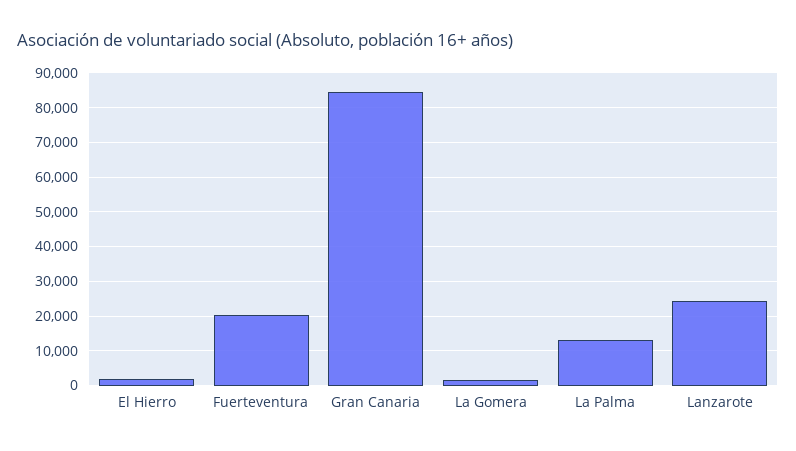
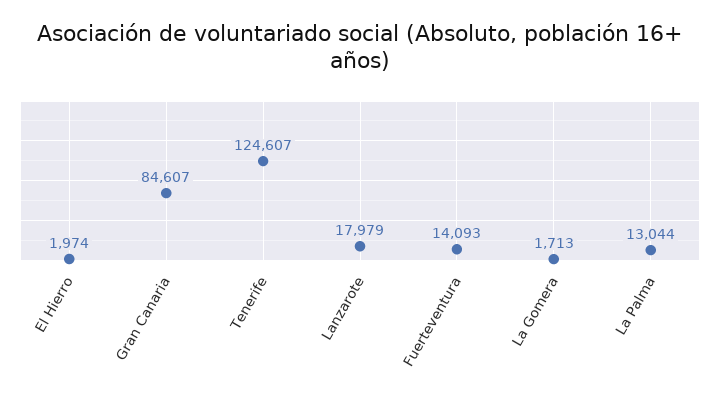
Fuerteventura: 20000 -> 14093
Lanzarote: 24000 -> 17979
Tenerife: none -> 124607

